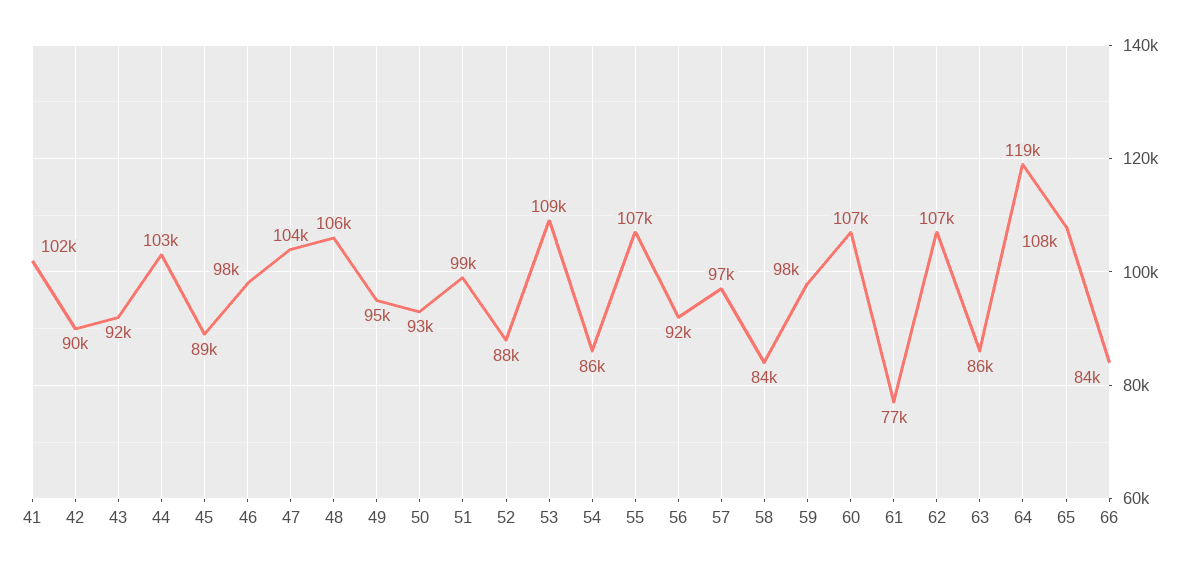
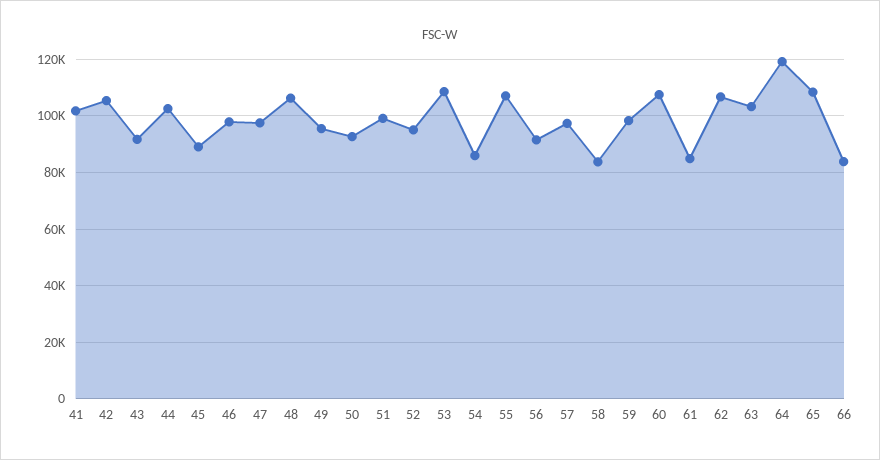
42: 90000 -> 105000
47: 104000 -> 97500
52: 88000 -> 95000
61: 77000 -> 85000
63: 86000 -> 102500

